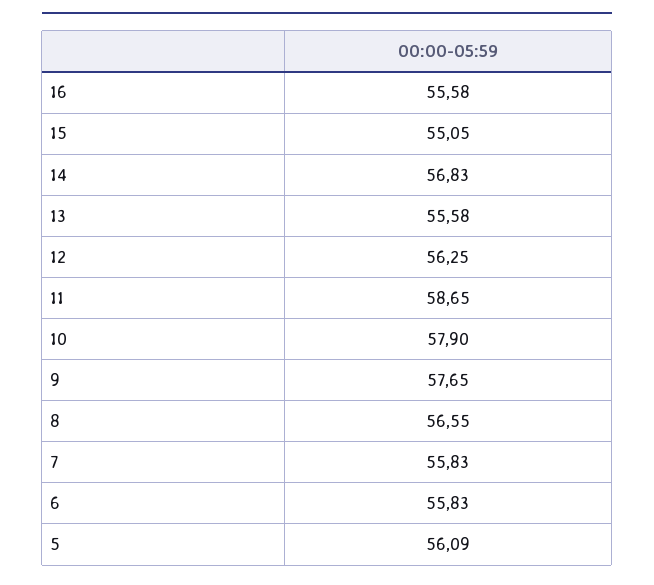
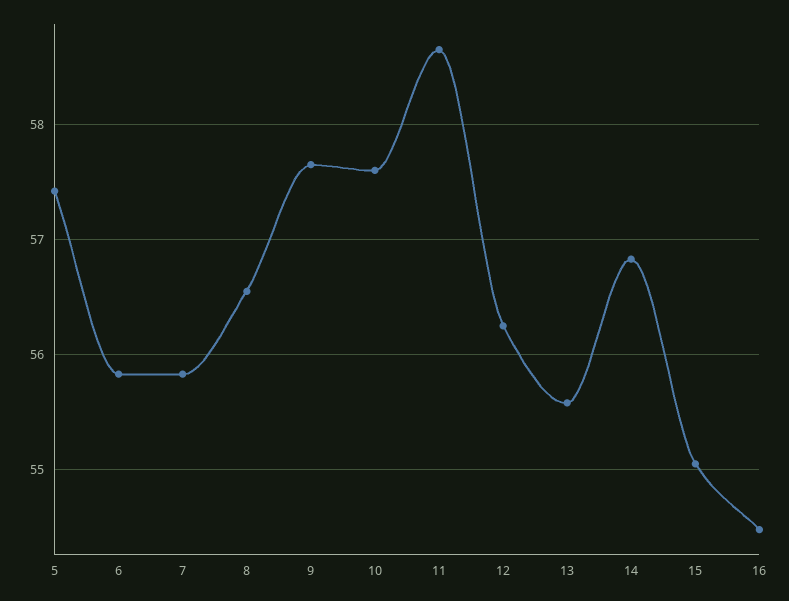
16: 55.58 -> 54.5
10: 57.9 -> 57.6
5: 56.09 -> 57.4

